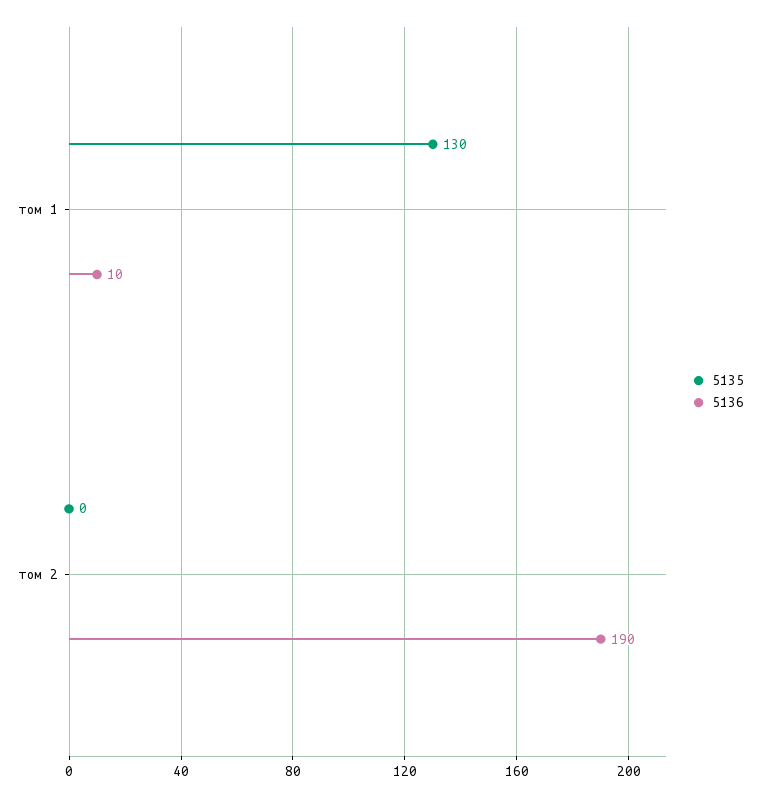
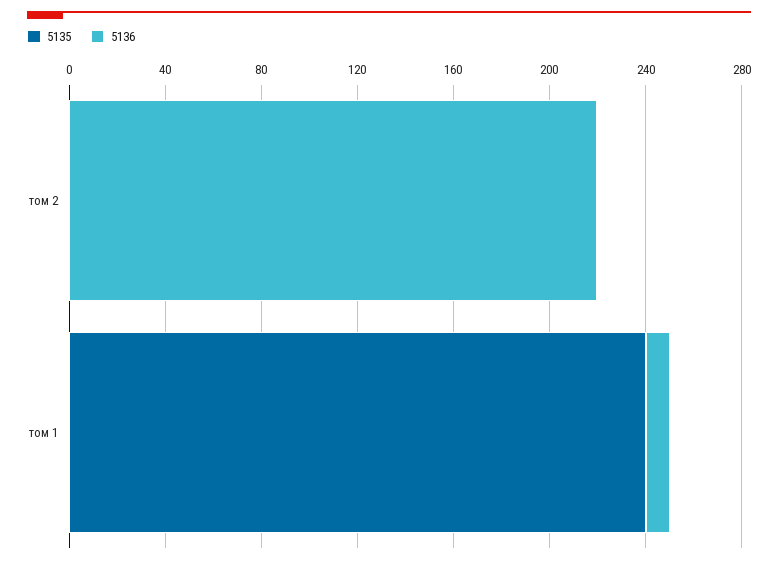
5135, том 1: 130 -> 240
5136, том 2: 190 -> 220

